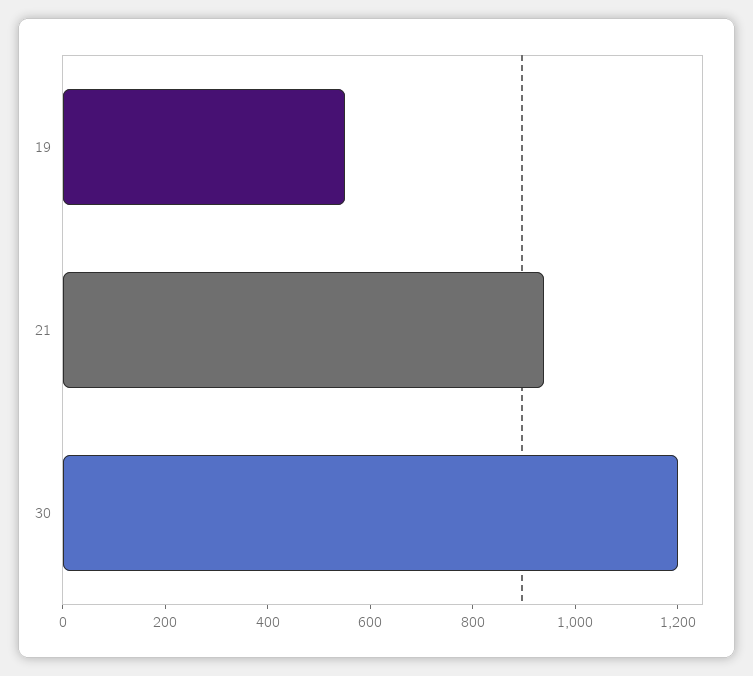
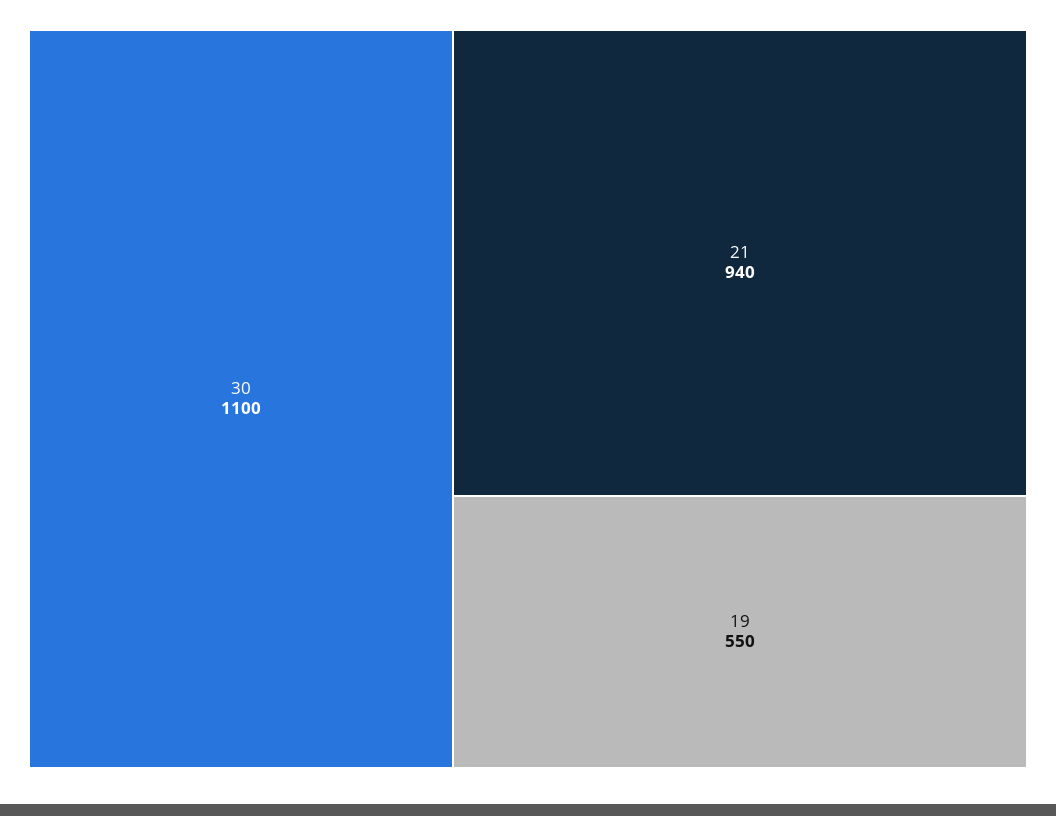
30: 1200 -> 1100

